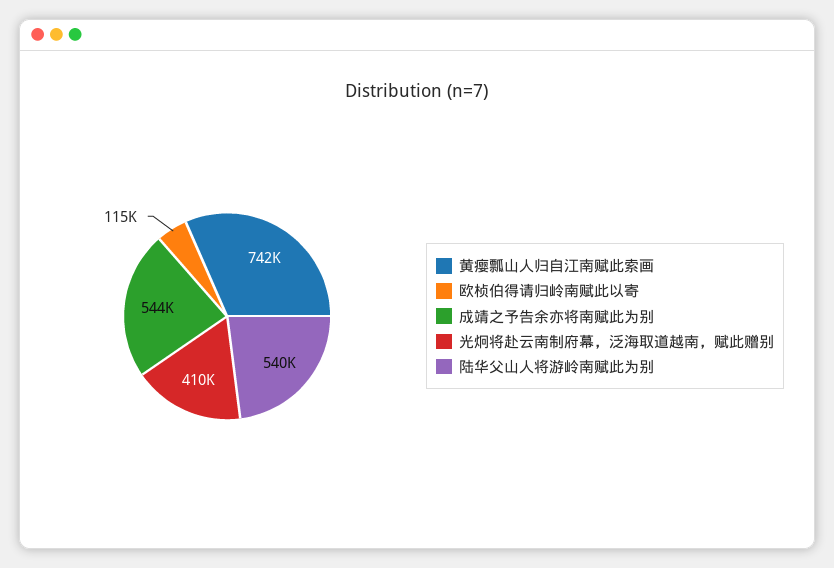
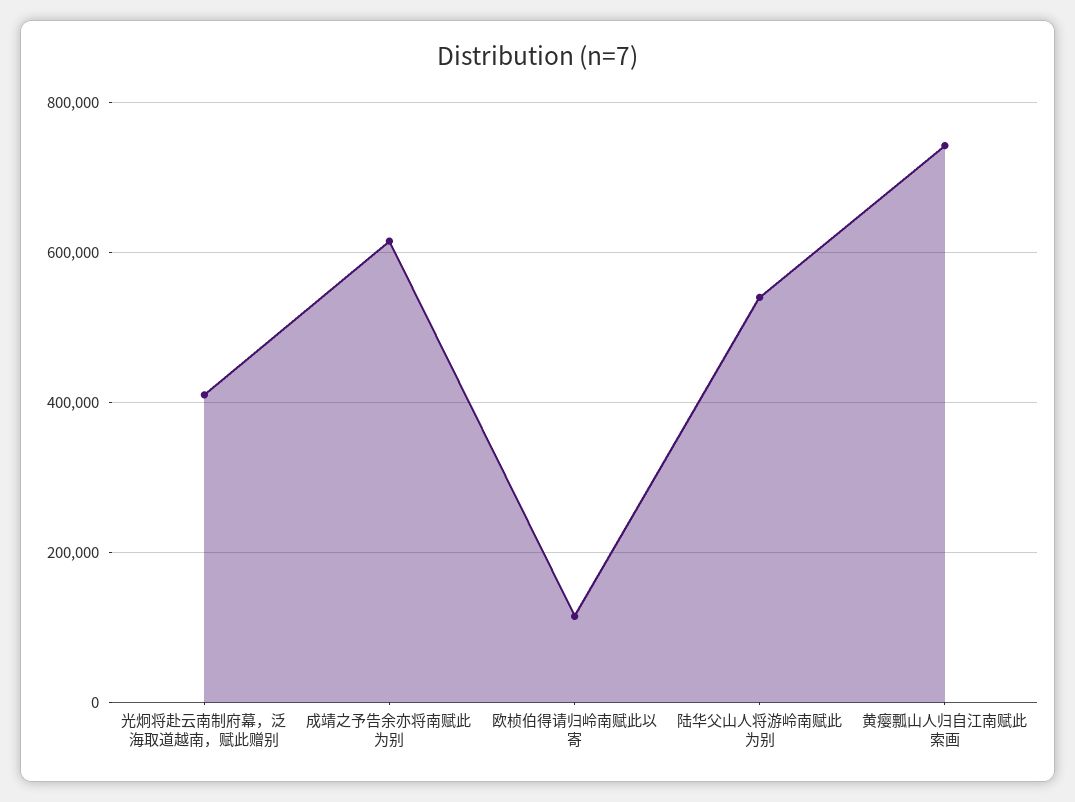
成靖之予告余亦将南赋此为别: 544000 -> 620000

